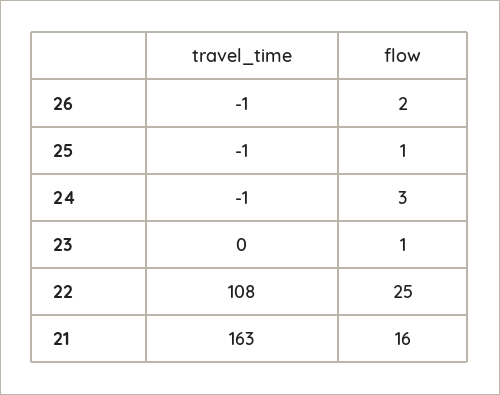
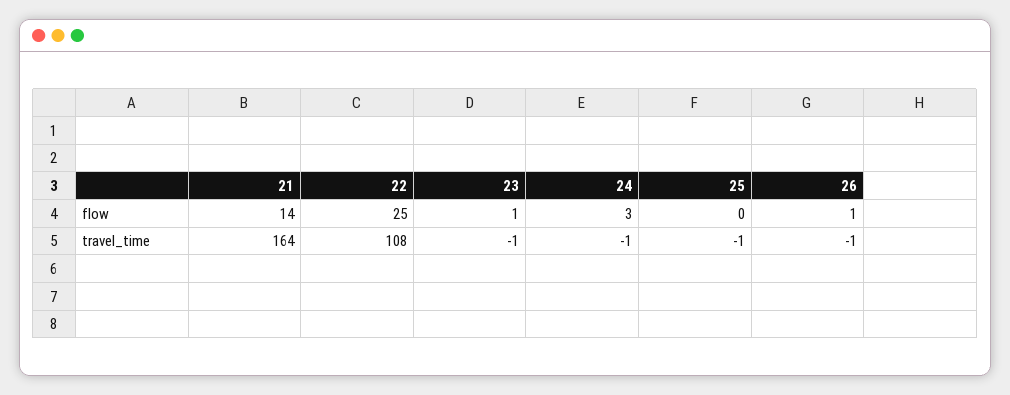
flow, 26: 2 -> 1
flow, 25: 1 -> 0
travel_time, 23: 0 -> -1
travel_time, 21: 163 -> 164
flow, 21: 16 -> 14

